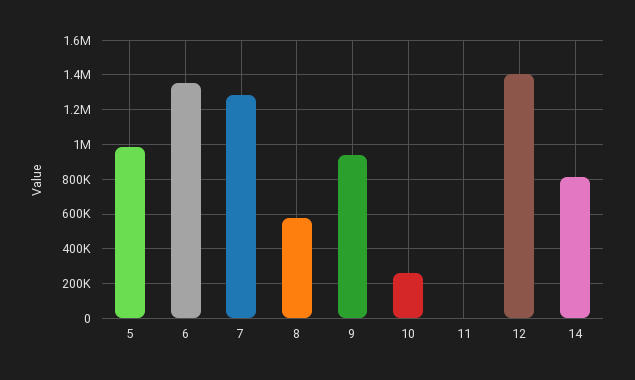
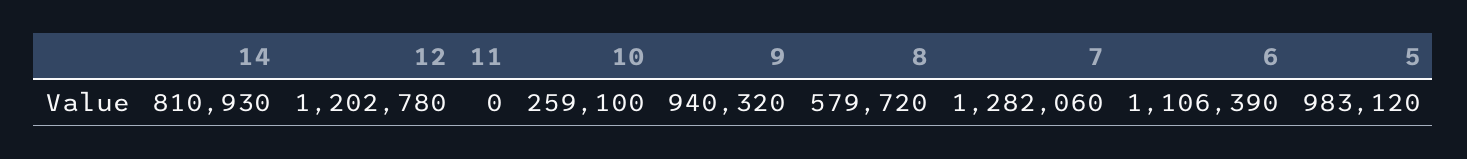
6: 1350000 -> 1106390
12: 1400000 -> 1202780

